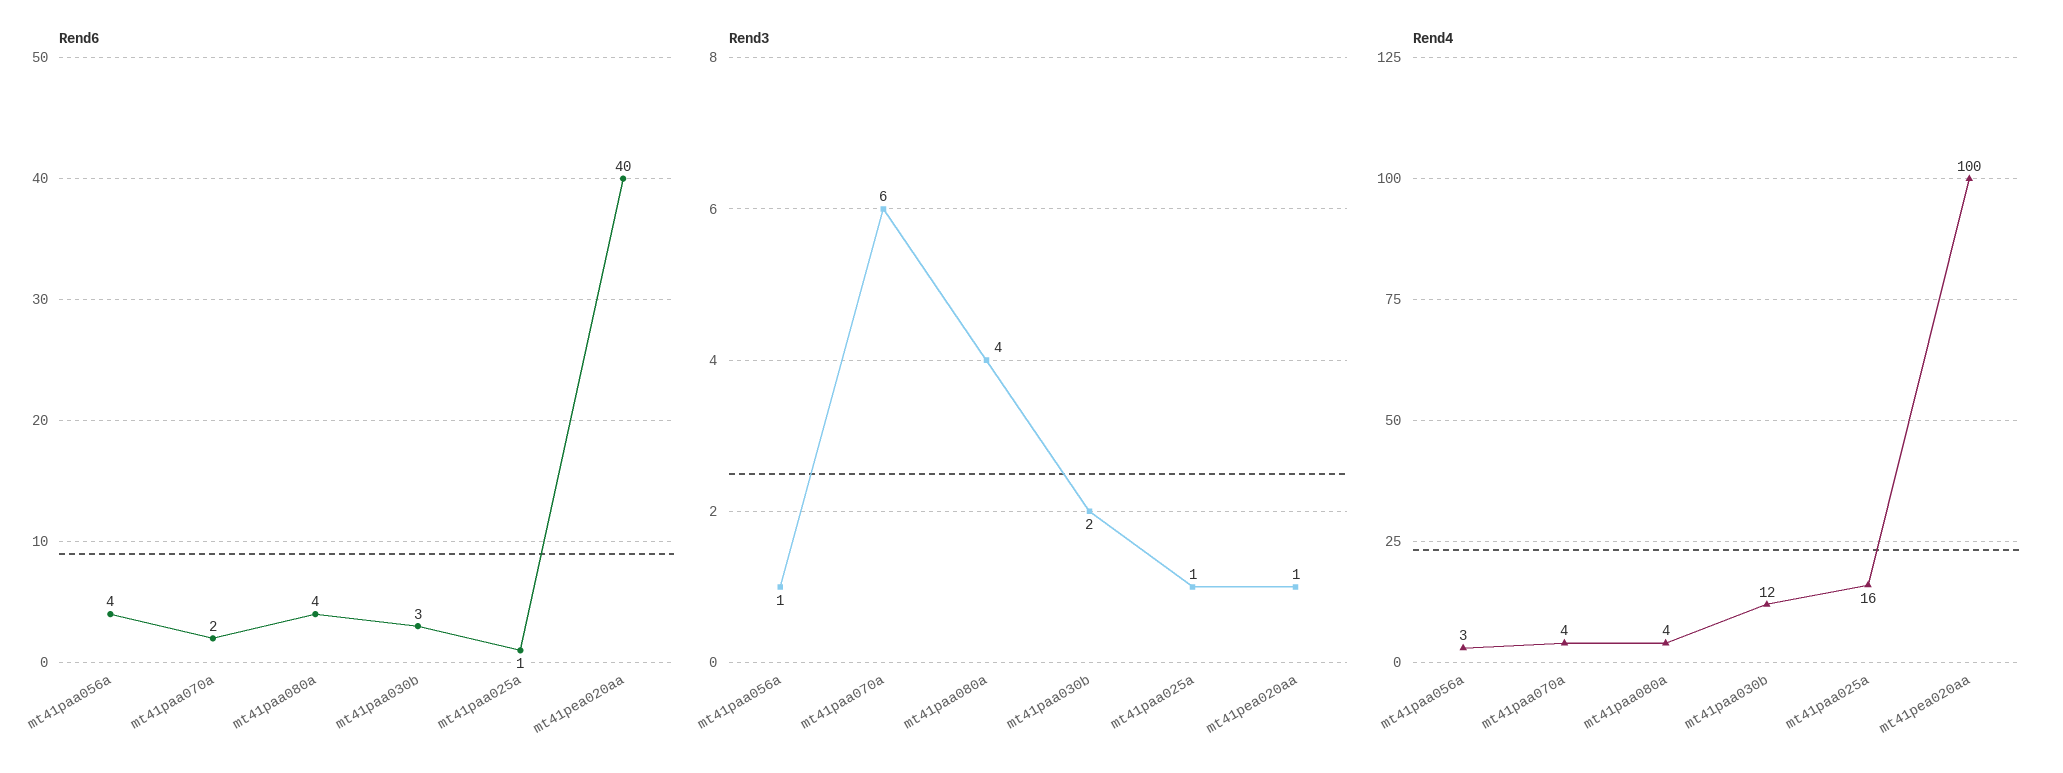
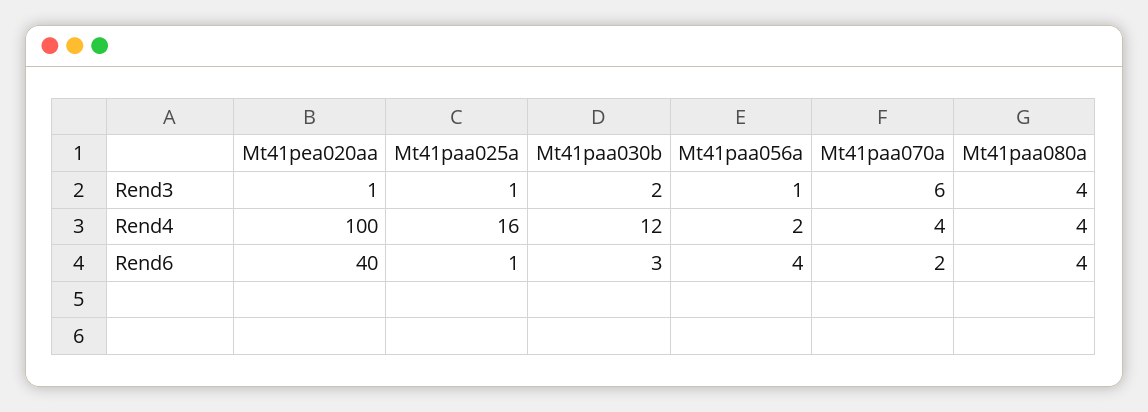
Rend4, mt41paa056a: 3 -> 2

